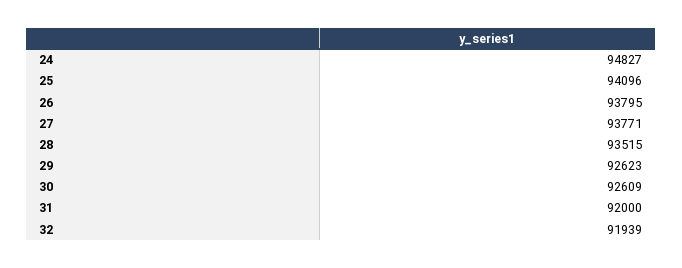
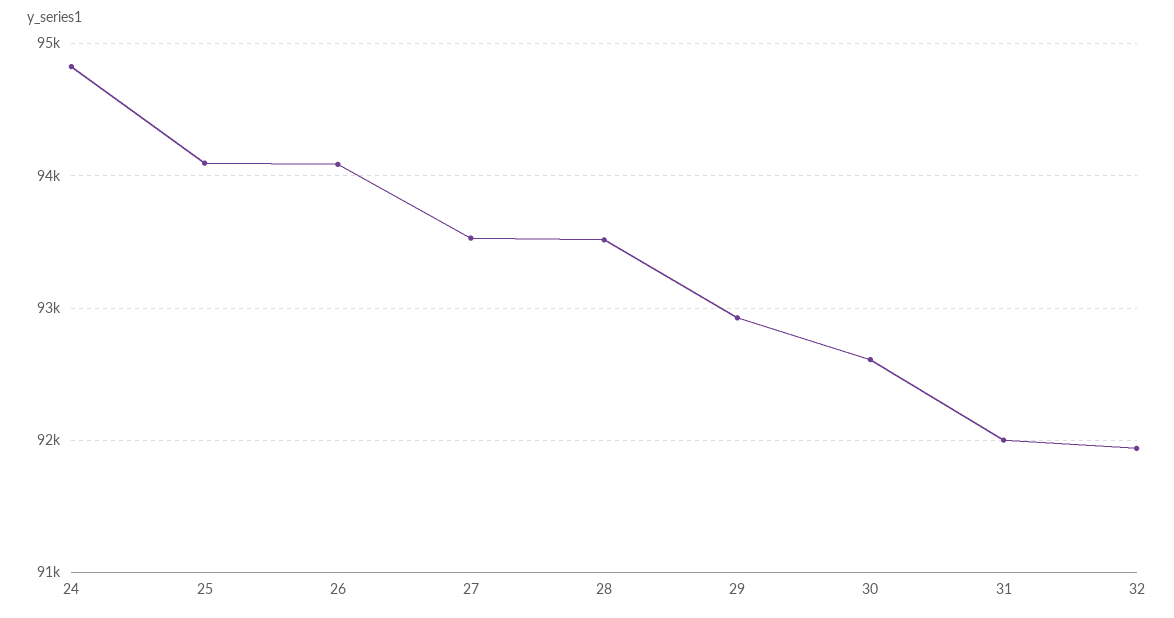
26: 93795 -> 94100
27: 93771 -> 93500
29: 92623 -> 92900

